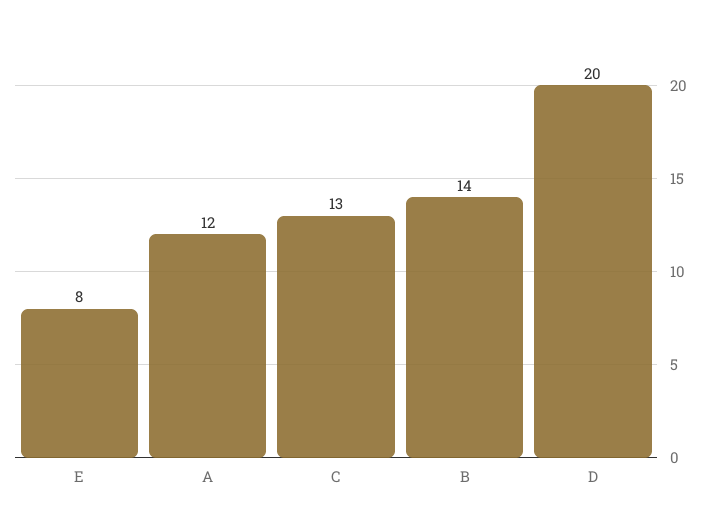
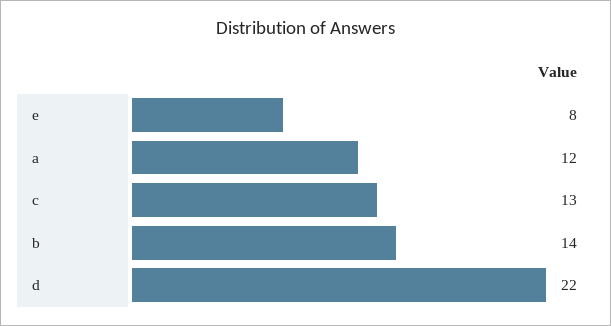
D: 20 -> 22

